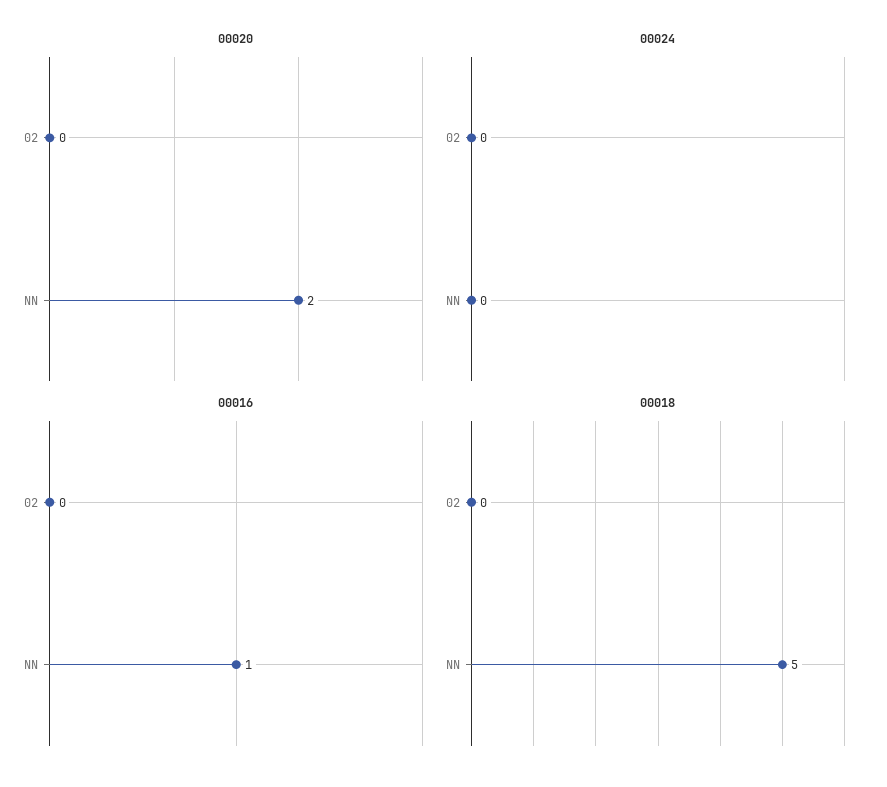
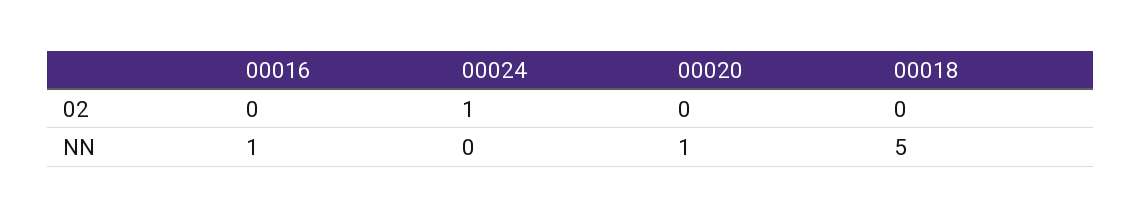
00020, NN: 2 -> 1
00024, 02: 0 -> 1

